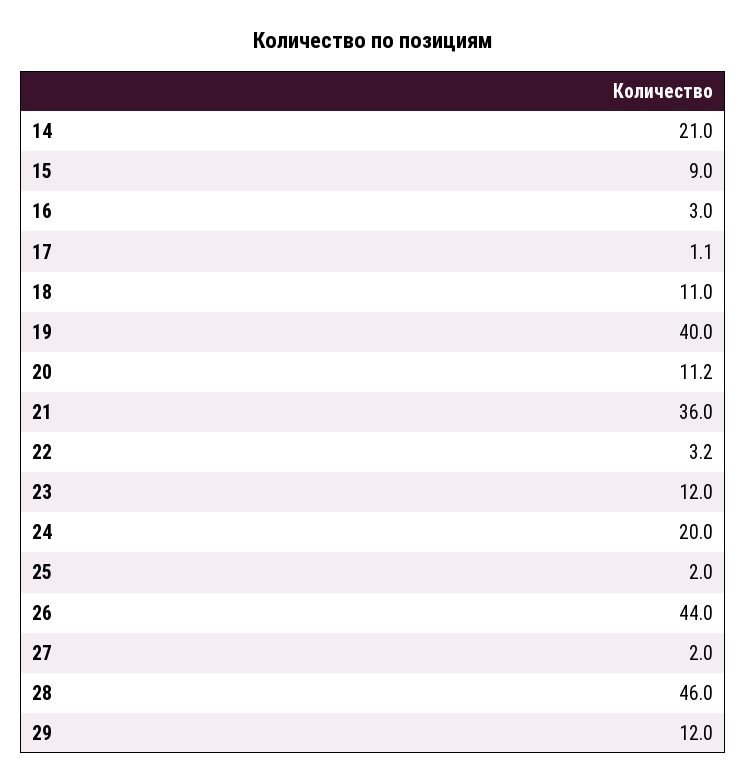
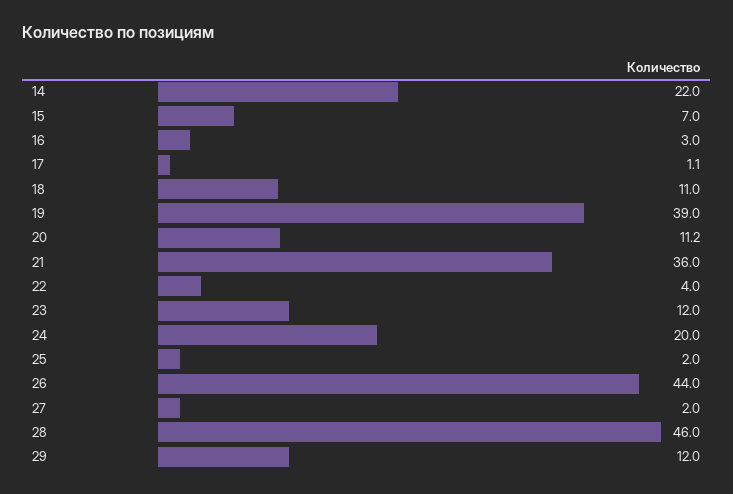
14: 21 -> 22
15: 9 -> 7
19: 40 -> 39
22: 3.2 -> 4

